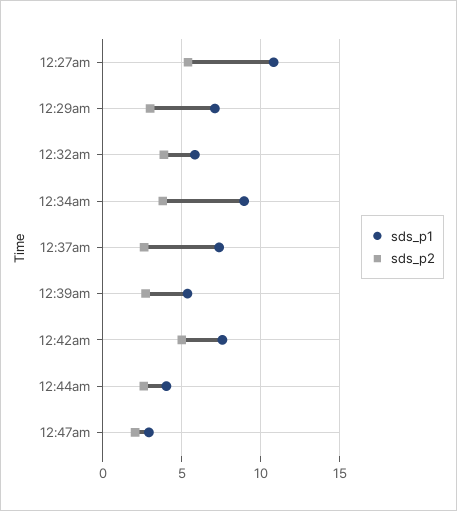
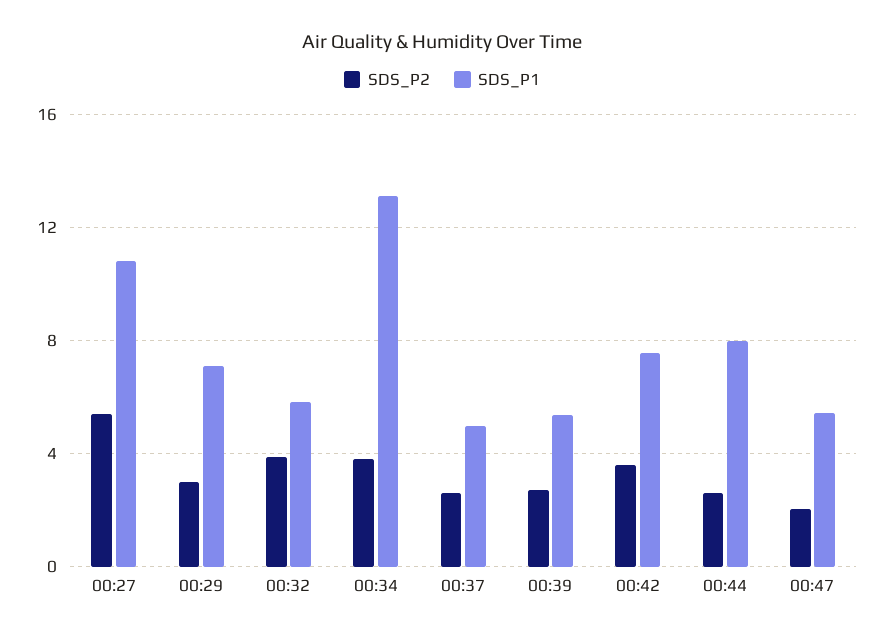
sds_p1, 12:34am: 9 -> 13
sds_p1, 12:37am: 7.5 -> 5
sds_p2, 12:42am: 5 -> 3.5
sds_p1, 12:44am: 4 -> 8
sds_p1, 12:47am: 3 -> 5.5

